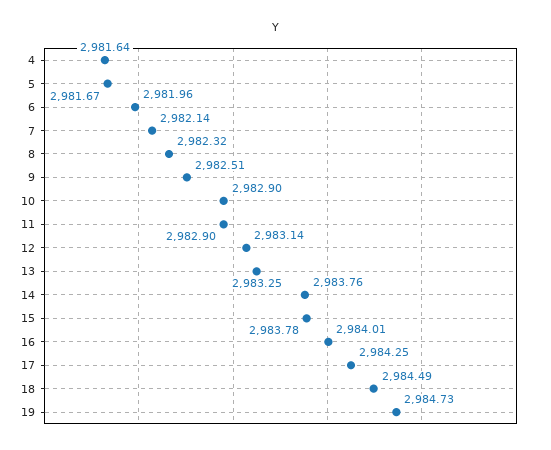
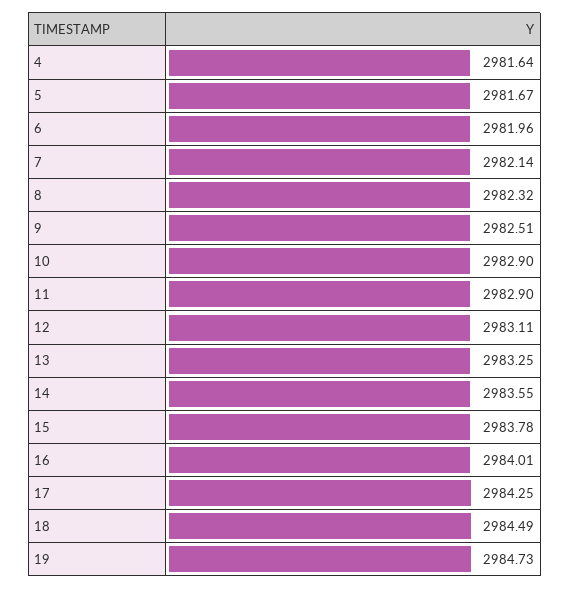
12: 2983.14 -> 2983.11
14: 2983.76 -> 2983.55

